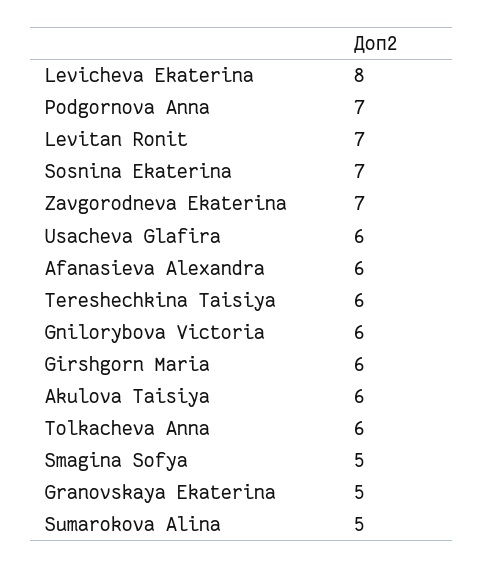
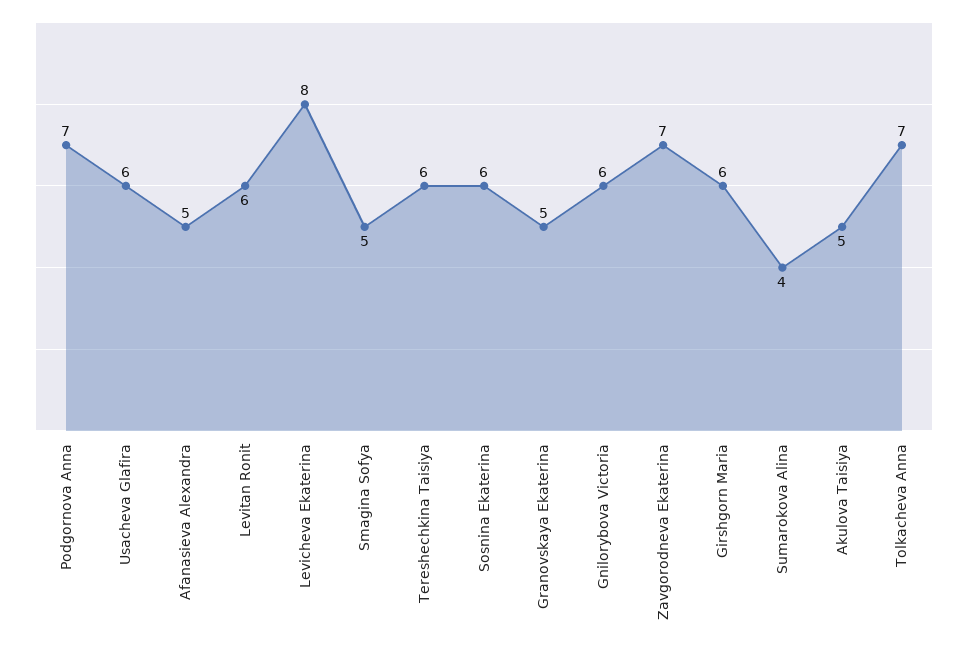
Levitan Ronit: 7 -> 6
Sosnina Ekaterina: 7 -> 6
Afanasieva Alexandra: 6 -> 5
Akulova Taisiya: 6 -> 5
Tolkacheva Anna: 6 -> 7
Sumarokova Alina: 5 -> 4

